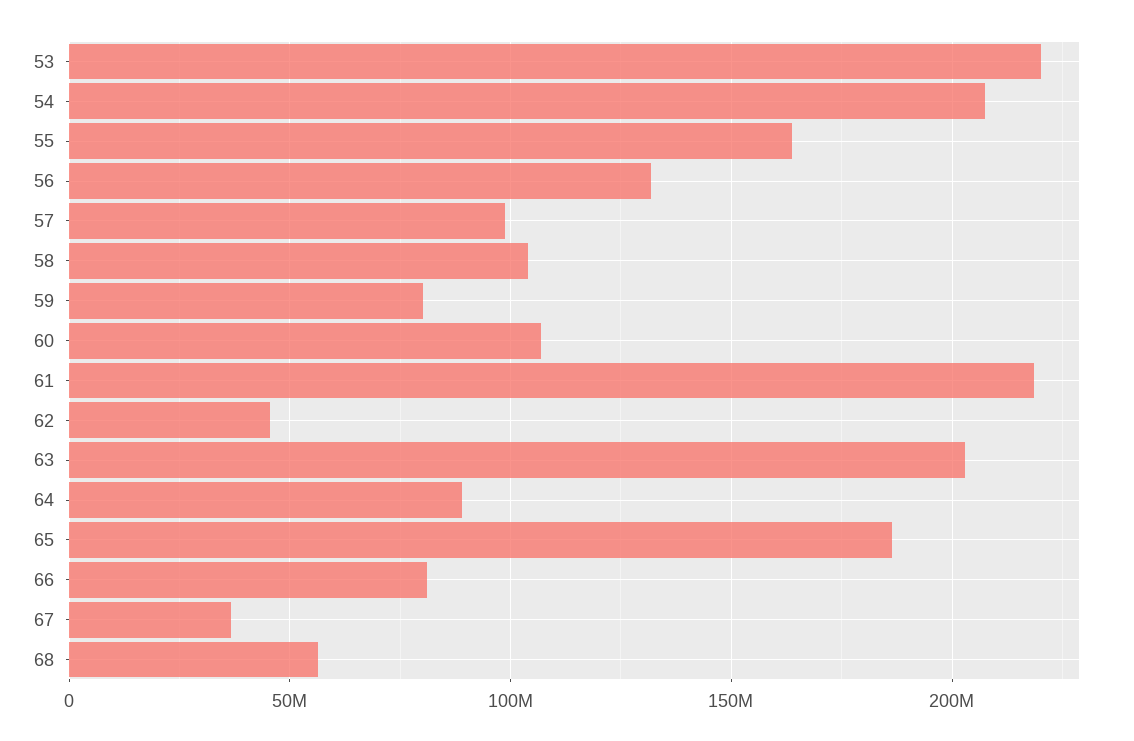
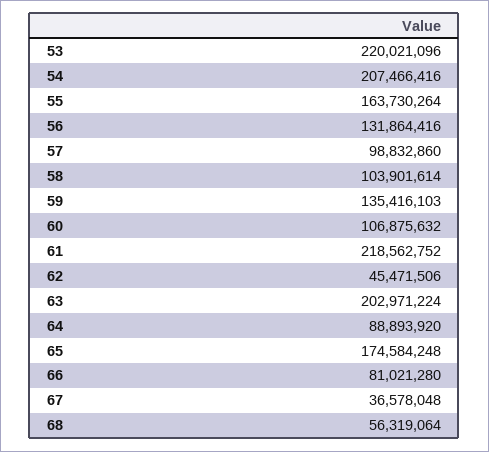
59: 80000000 -> 135416103
65: 185000000 -> 174584248

